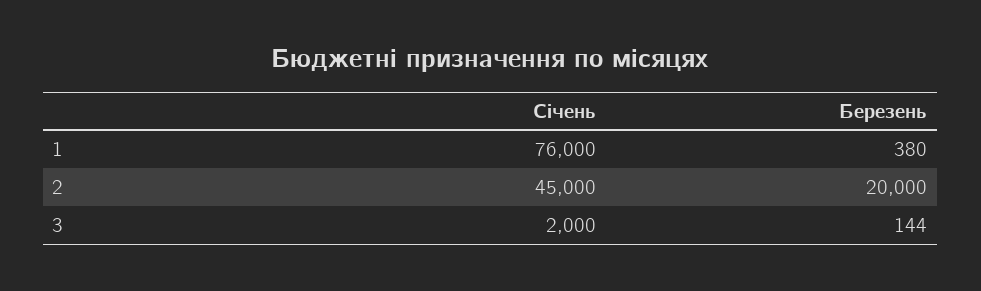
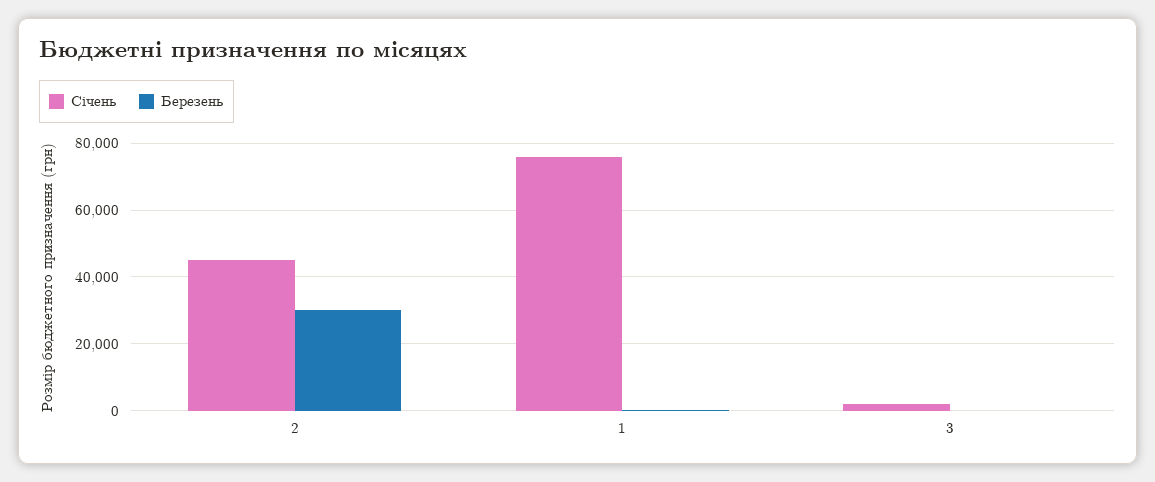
Березень, 2: 20000 -> 30000

